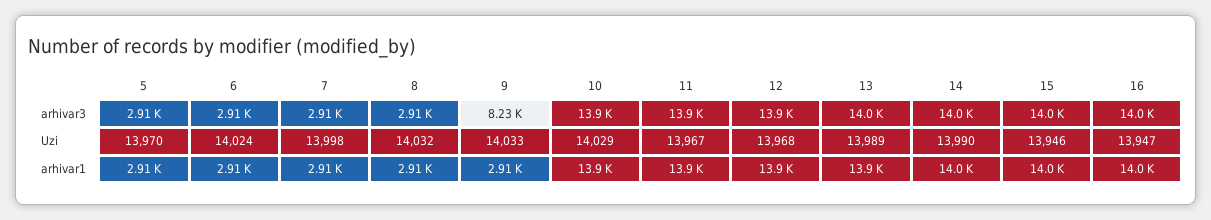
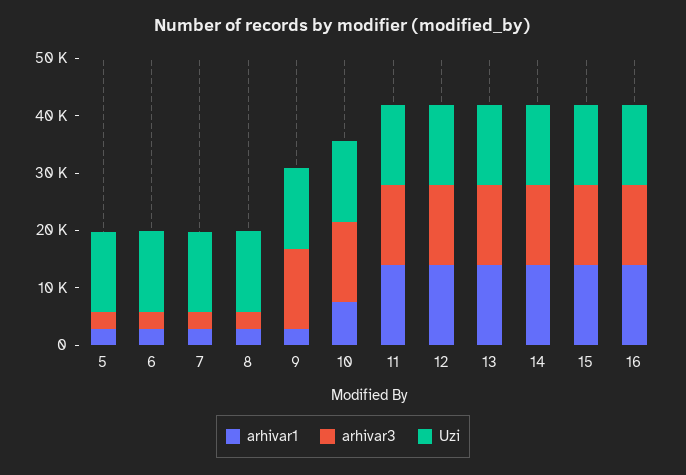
arhivar3, 9: 8230 -> 14000
arhivar1, 10: 13900 -> 8000

